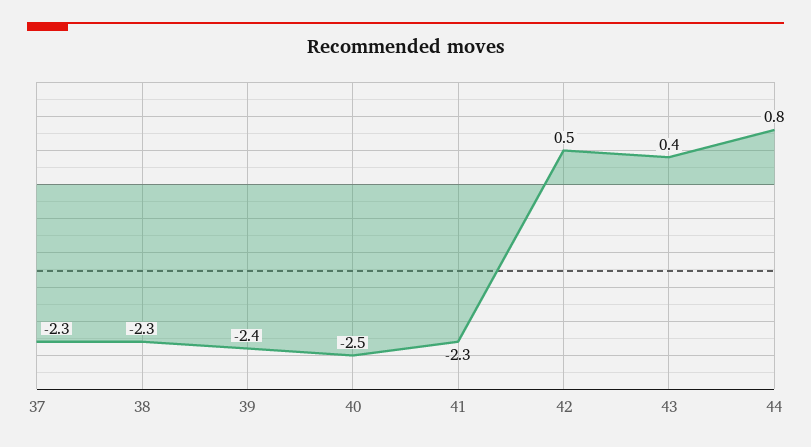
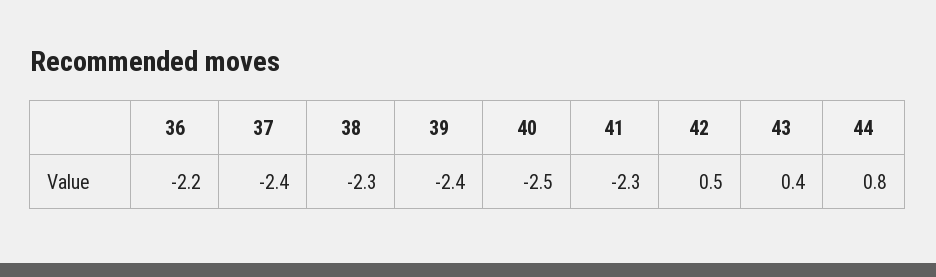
37: -2.3 -> -2.4
36: none -> -2.2

